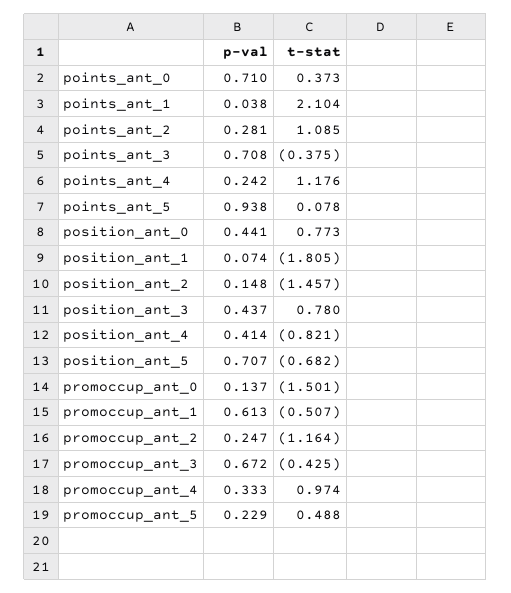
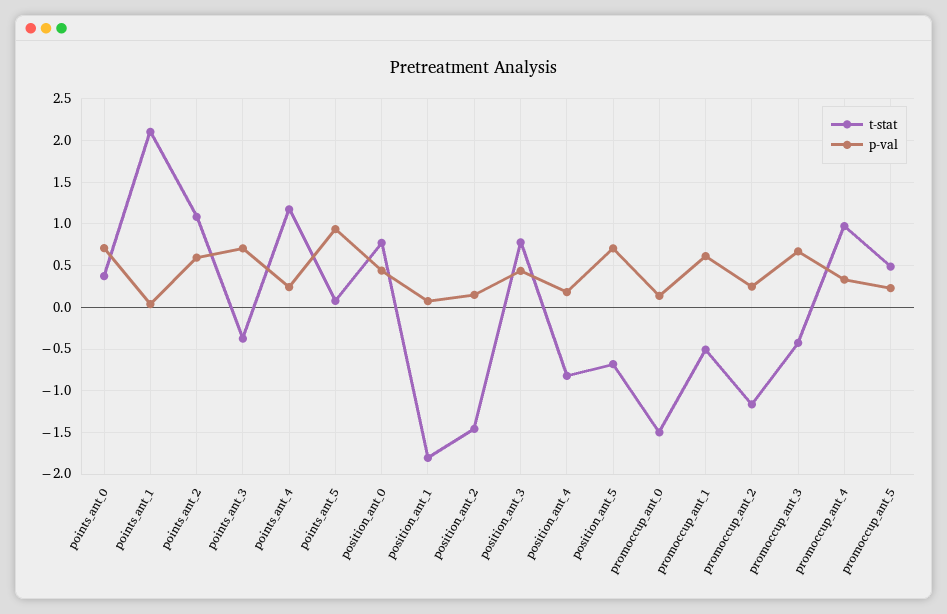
p-val, points_ant_2: 0.281 -> 0.6
p-val, position_ant_4: 0.414 -> 0.2

